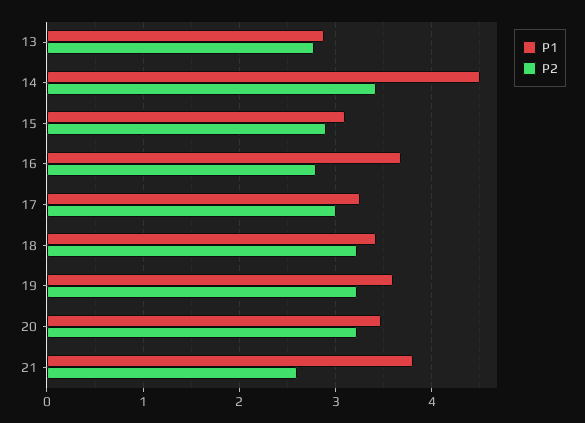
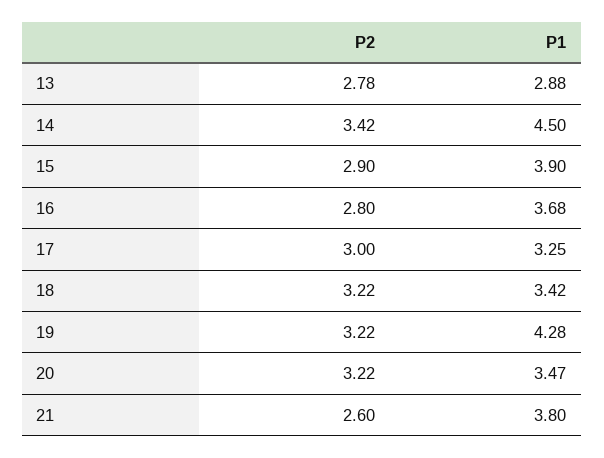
P1, 15: 3.1 -> 3.9
P1, 19: 3.6 -> 4.28

